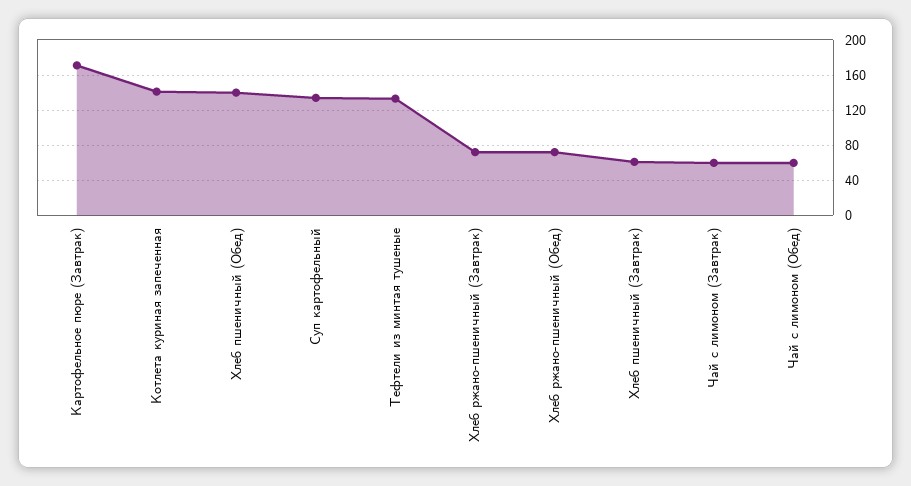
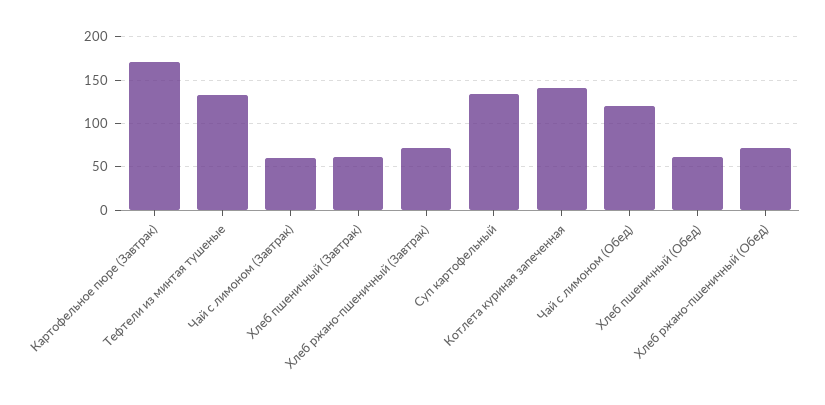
Хлеб пшеничный (Обед): 140 -> 60
Чай с лимоном (Обед): 60 -> 120

